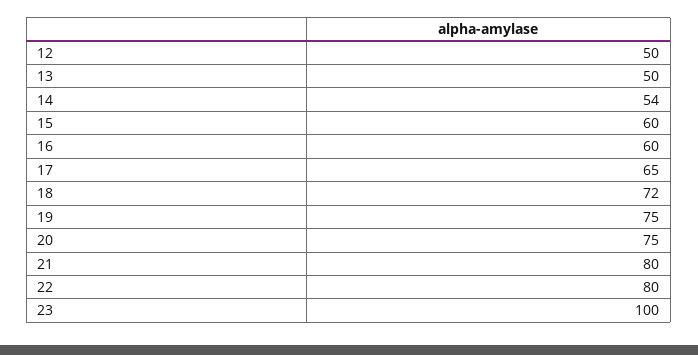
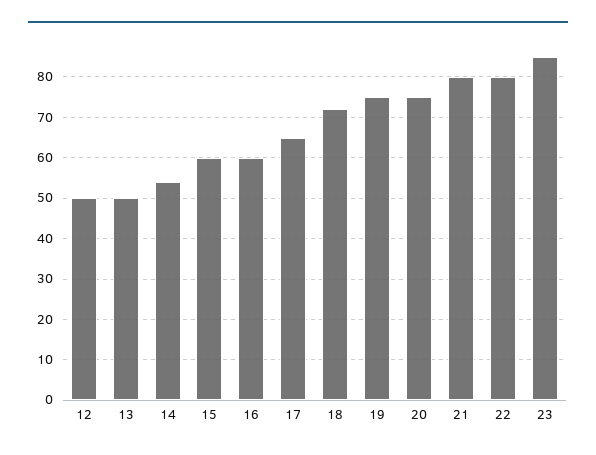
23: 100 -> 85

